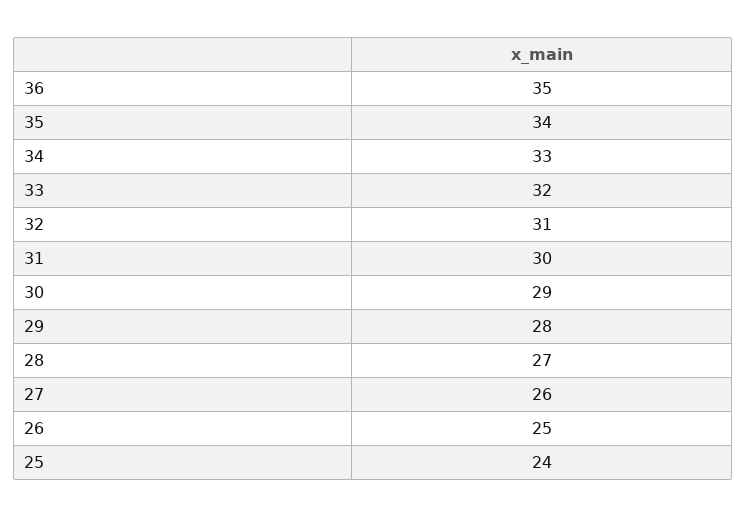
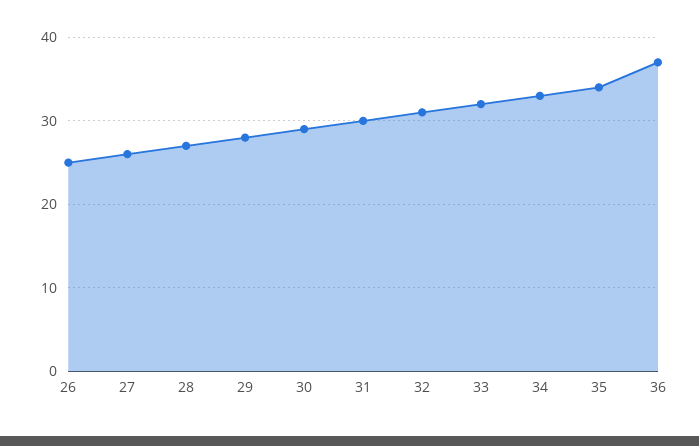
36: 35 -> 37
25: 24 -> none

